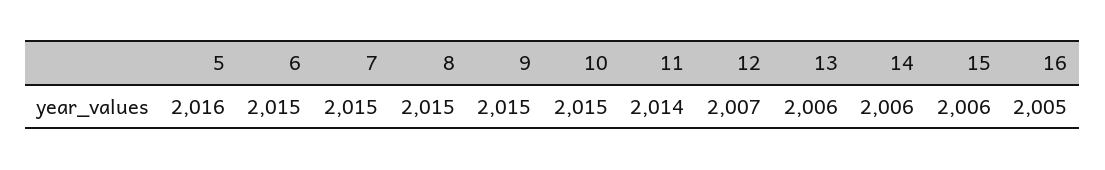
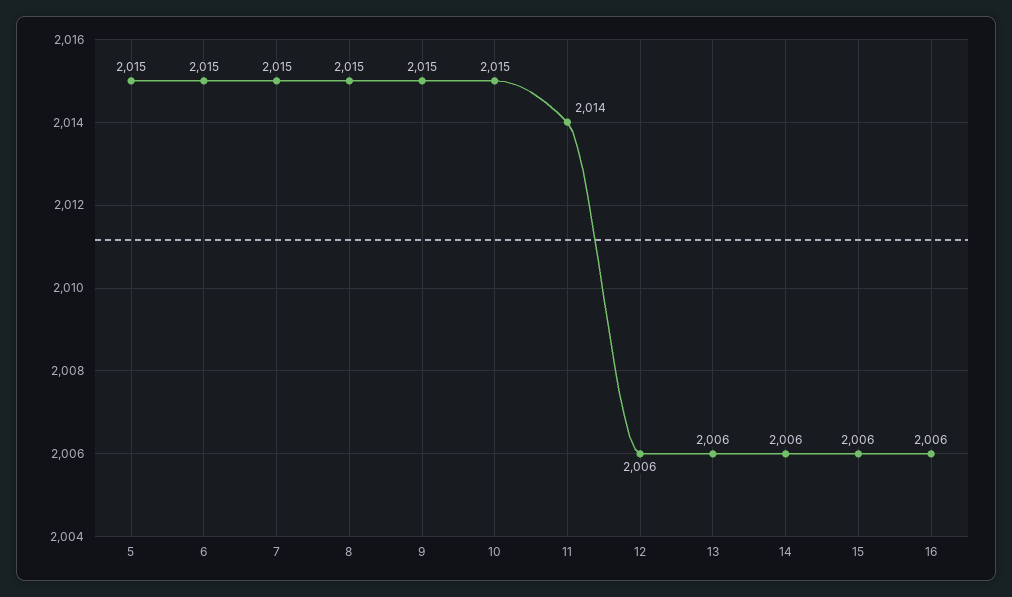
5: 2016 -> 2015
12: 2007 -> 2006
16: 2005 -> 2006

